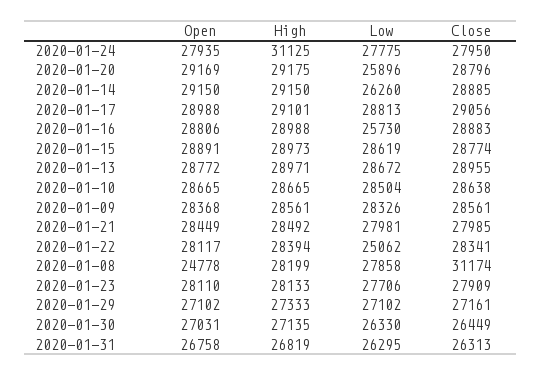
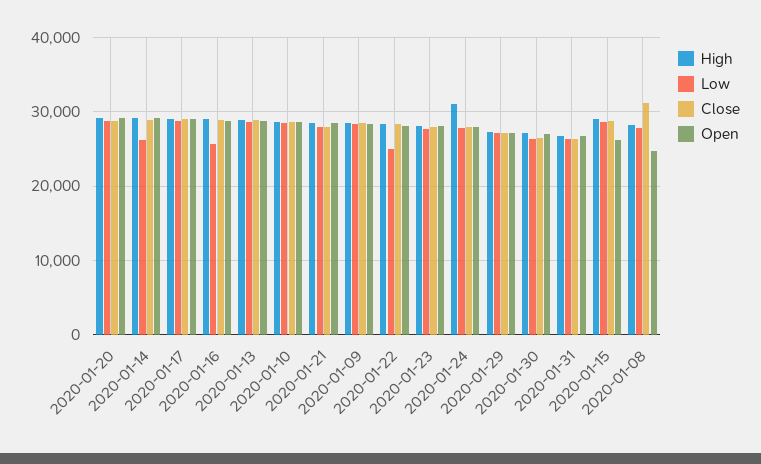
Low, 2020-01-20: 25896 -> 29000
Open, 2020-01-15: 28891 -> 26000

